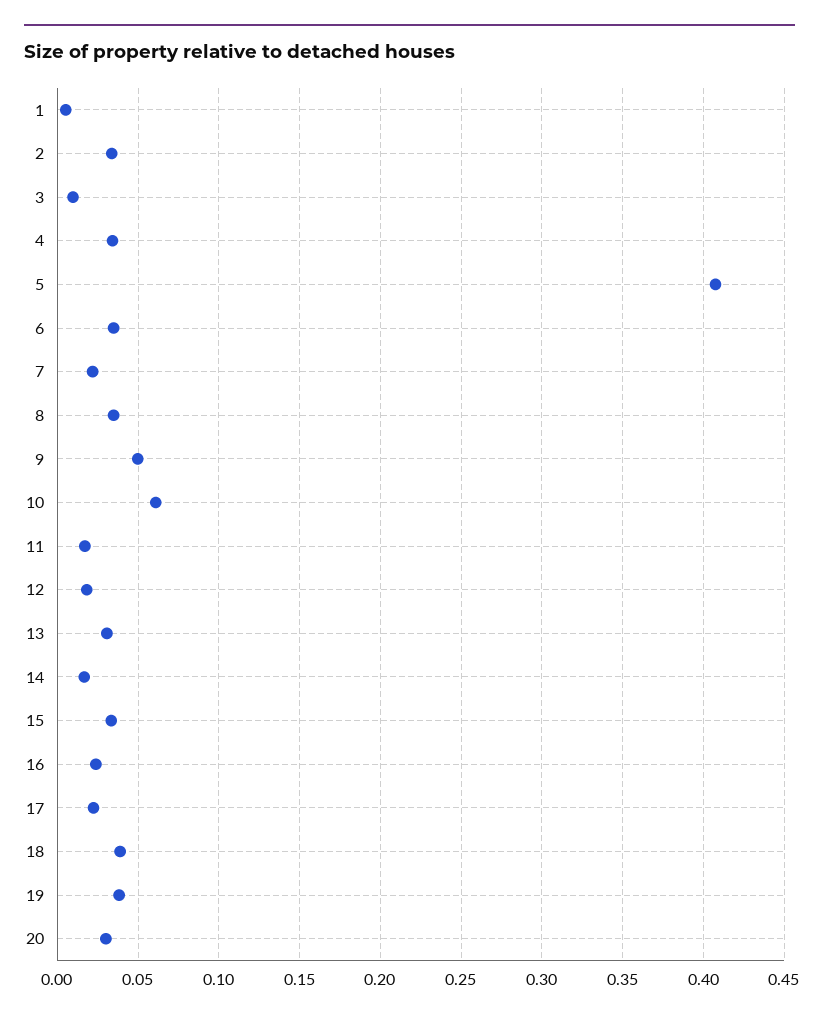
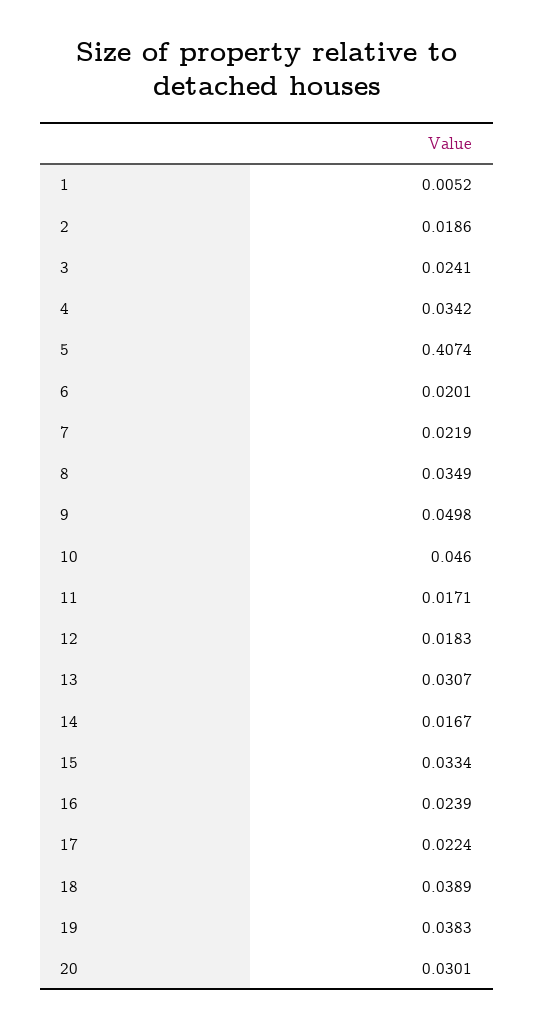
2: 0.035 -> 0.0186
3: 0.01 -> 0.0241
6: 0.035 -> 0.0201
10: 0.06 -> 0.046

